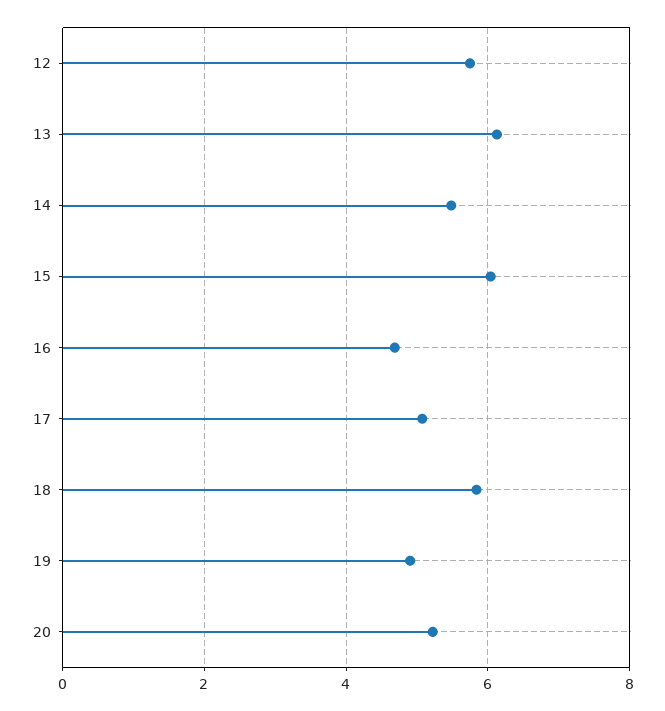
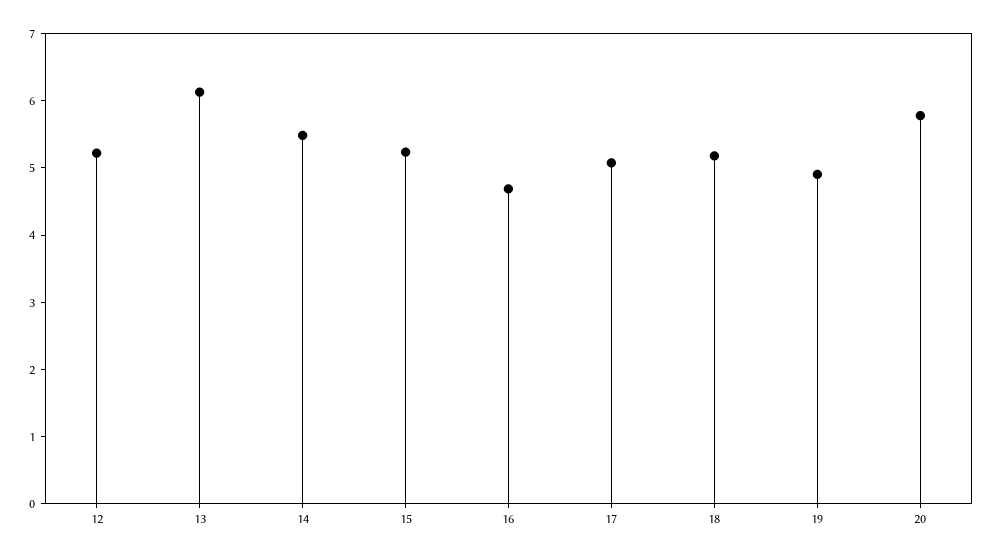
12: 5.8 -> 5.2
15: 6 -> 5.2
18: 5.8 -> 5.2
20: 5.2 -> 5.8

